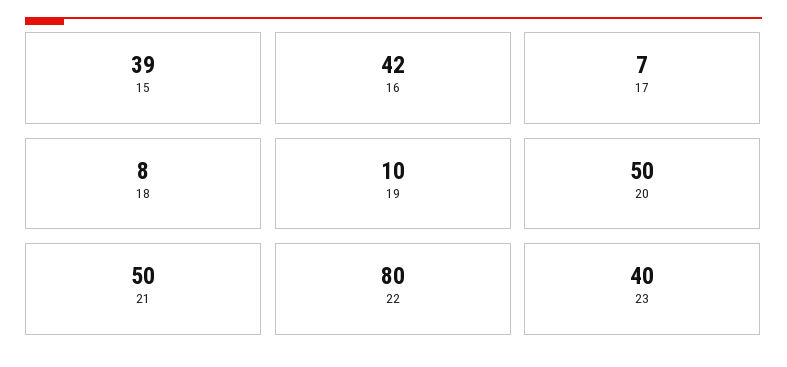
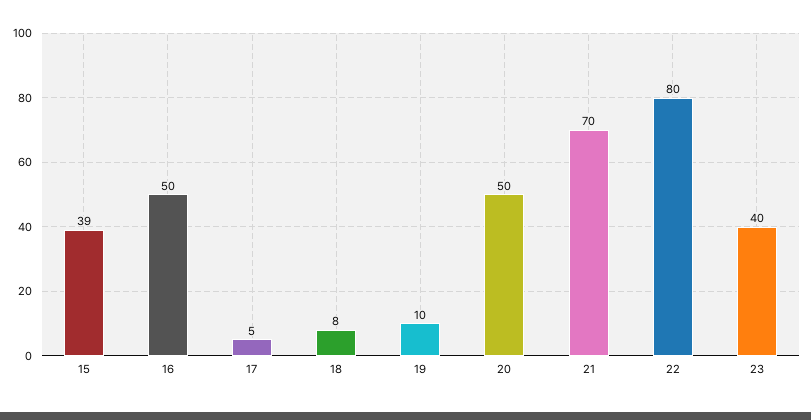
16: 42 -> 50
17: 7 -> 5
21: 50 -> 70

